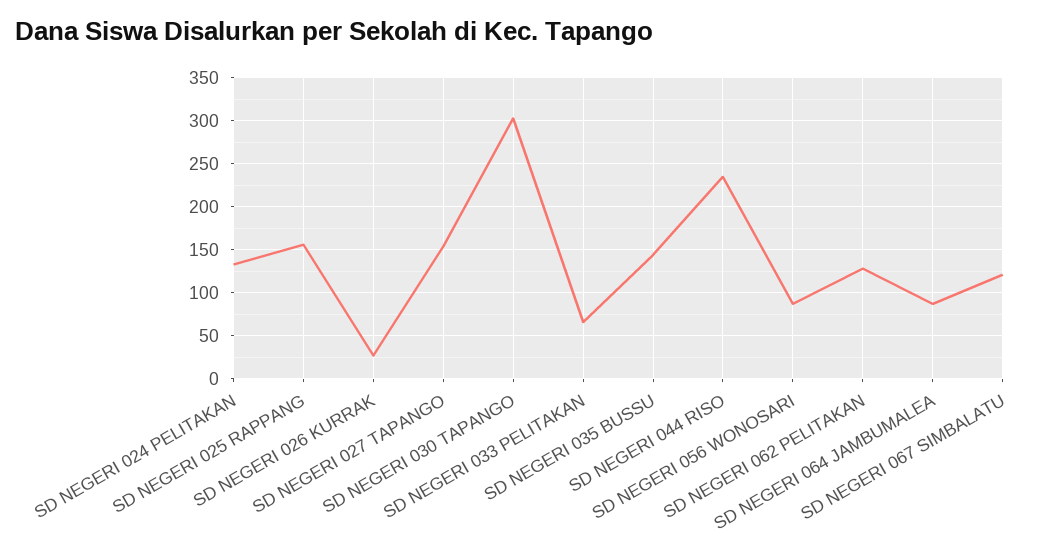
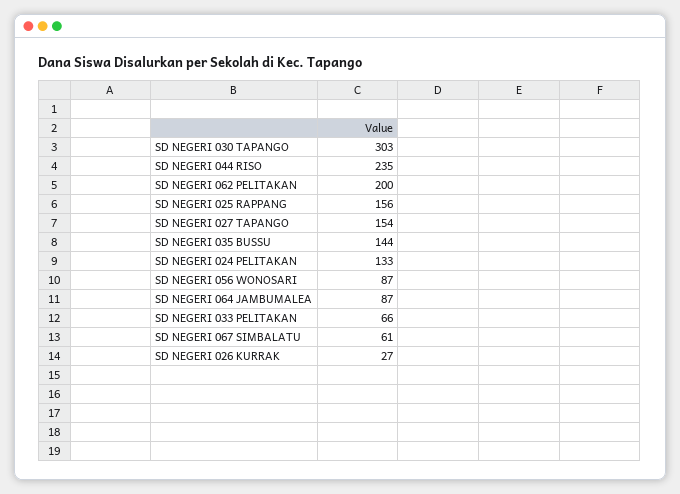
SD NEGERI 062 PELITAKAN: 130 -> 200
SD NEGERI 067 SIMBALATU: 120 -> 61

